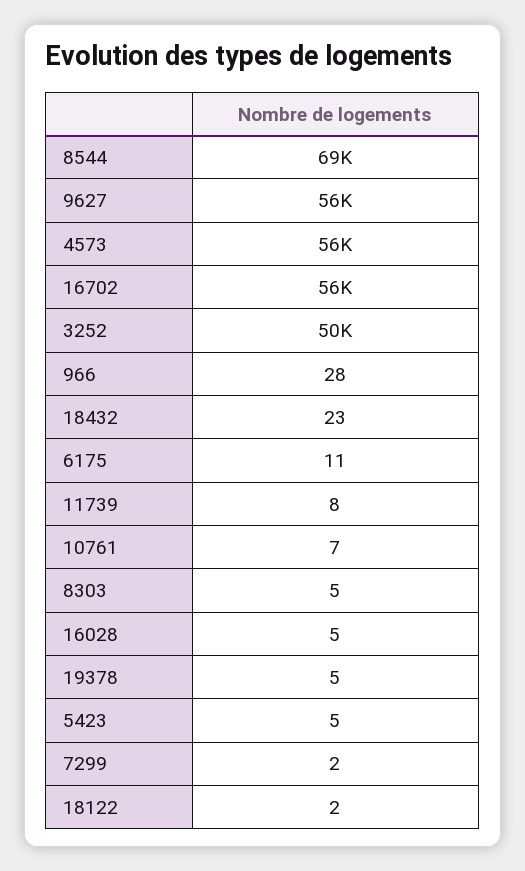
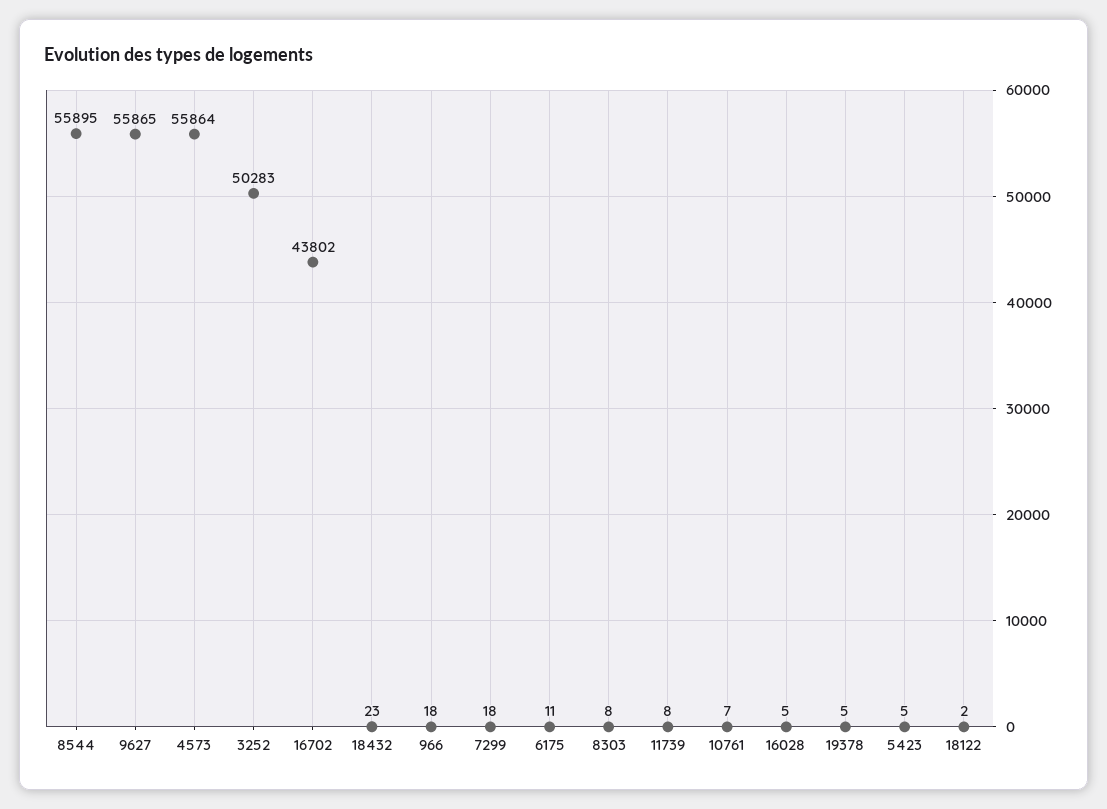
8544: 69000 -> 55895
16702: 56000 -> 43802
966: 28 -> 18
8303: 5 -> 8
7299: 2 -> 18

